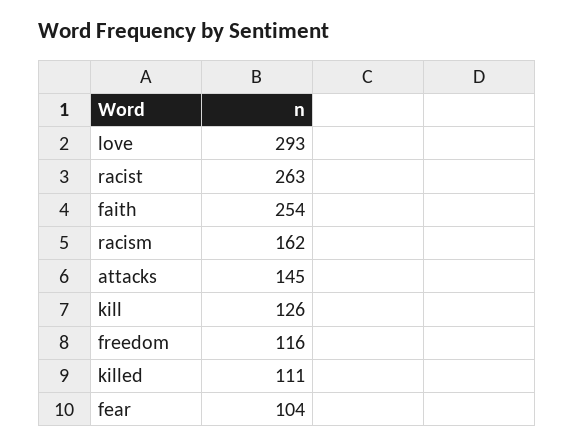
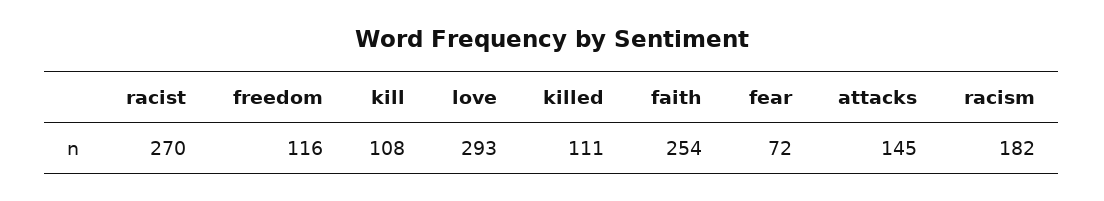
racist: 263 -> 270
racism: 162 -> 182
kill: 126 -> 108
fear: 104 -> 72

